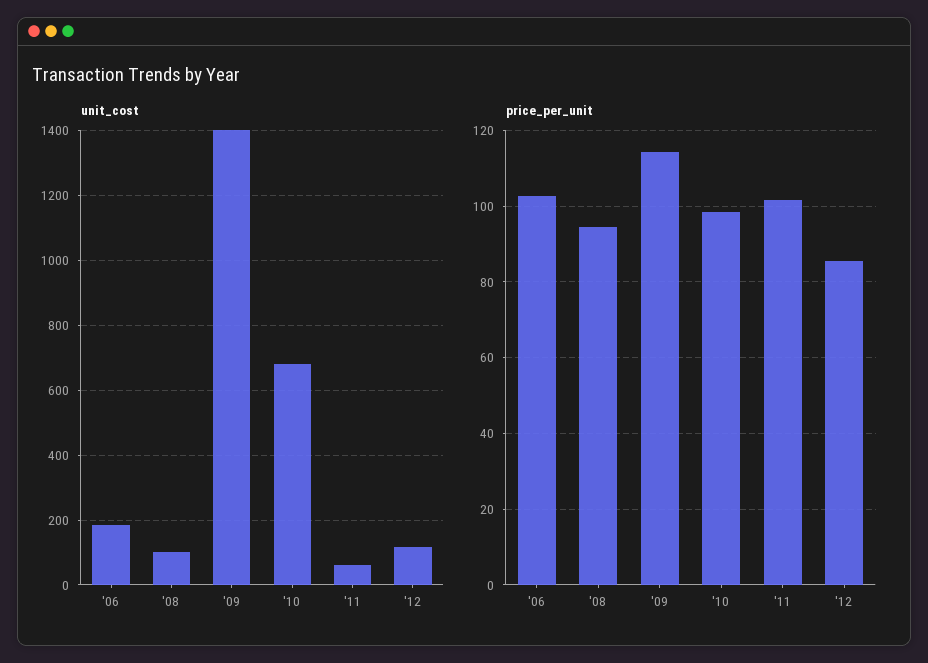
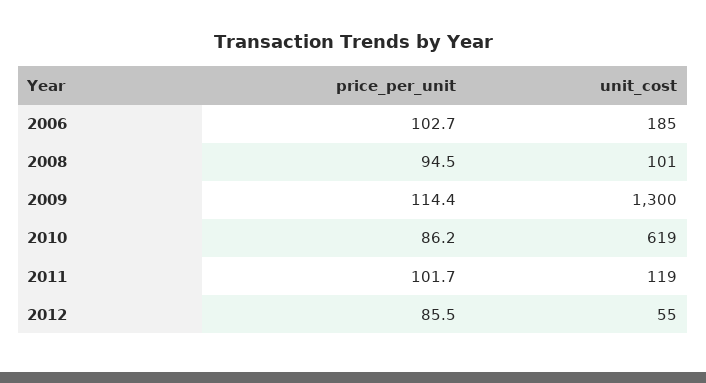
unit_cost, '09: 1400 -> 1300
unit_cost, '10: 680 -> 619
unit_cost, '11: 60 -> 119
unit_cost, '12: 120 -> 55
price_per_unit, '10: 98 -> 86.2

